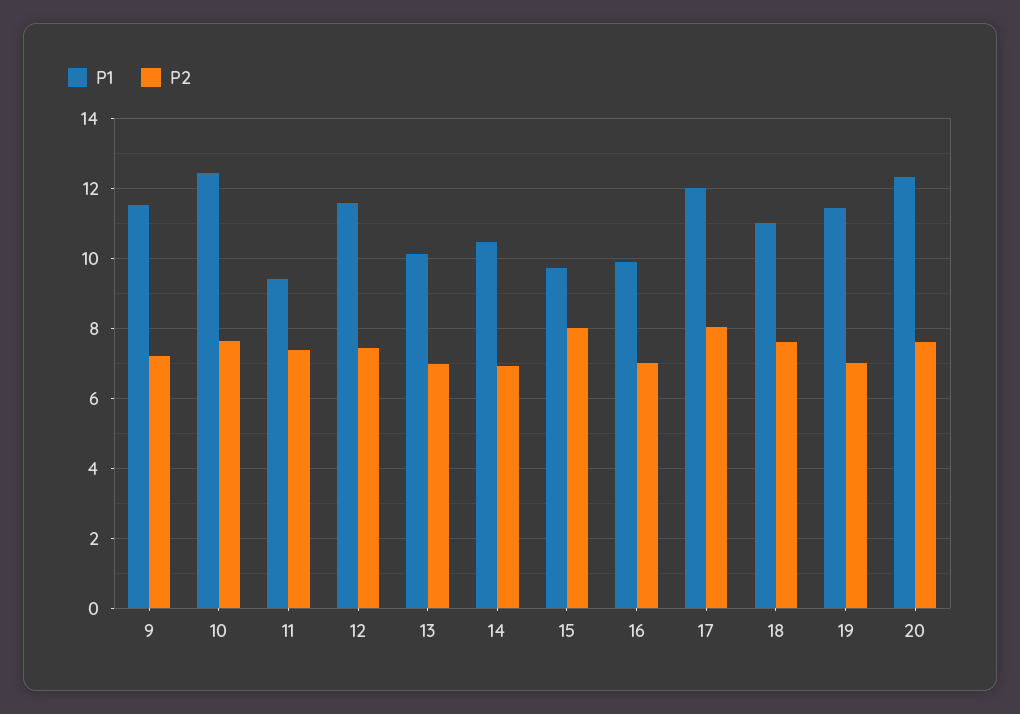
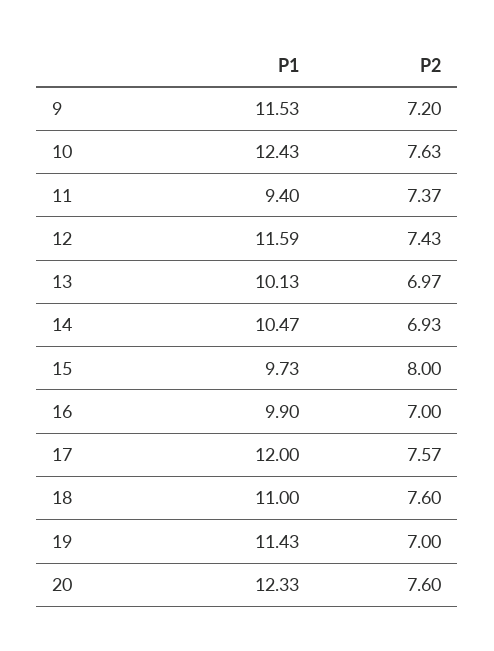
P2, 17: 8 -> 7.57

